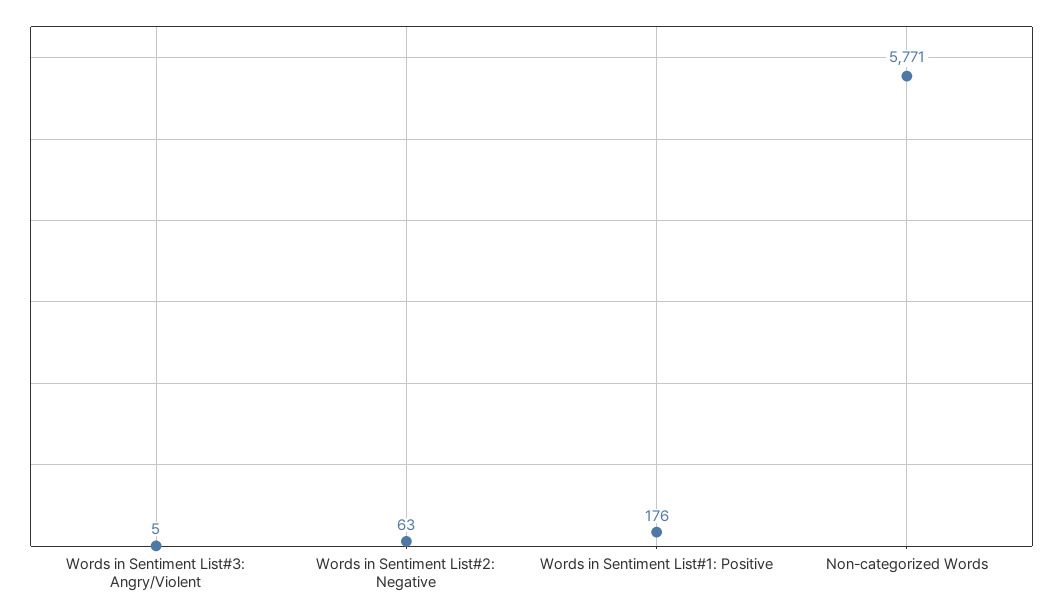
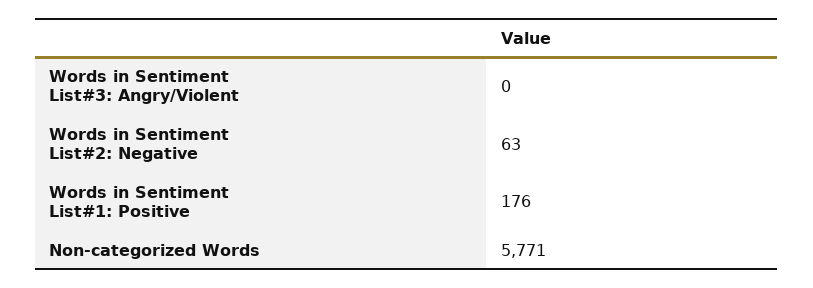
Words in Sentiment List#3: Angry/Violent: 5 -> 0

